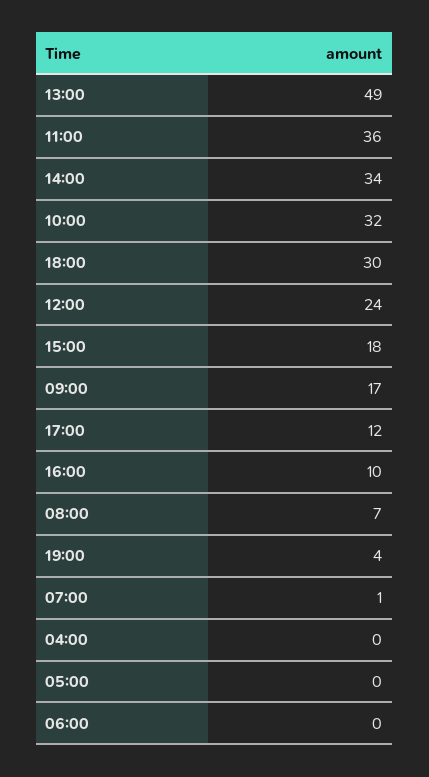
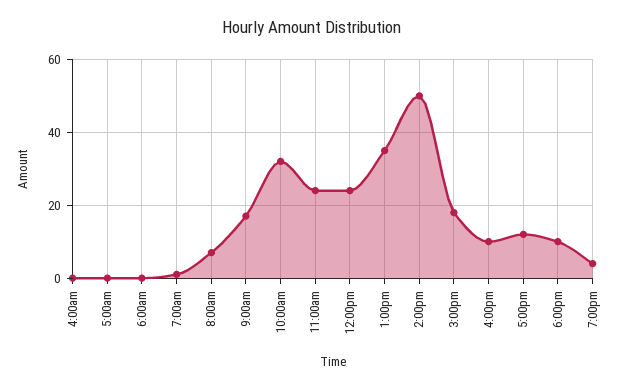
13:00: 49 -> 35
11:00: 36 -> 25
14:00: 34 -> 50
18:00: 30 -> 10

